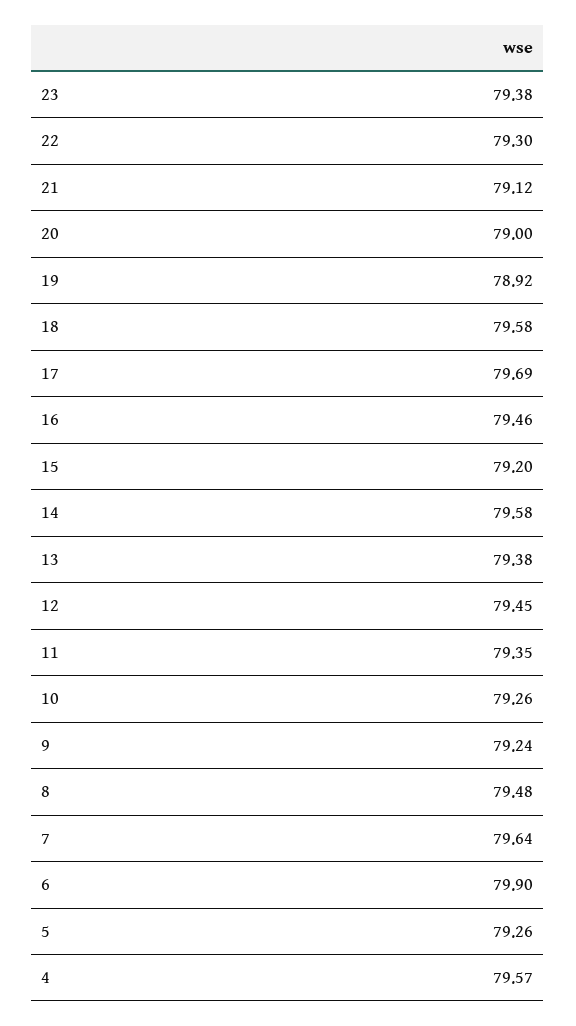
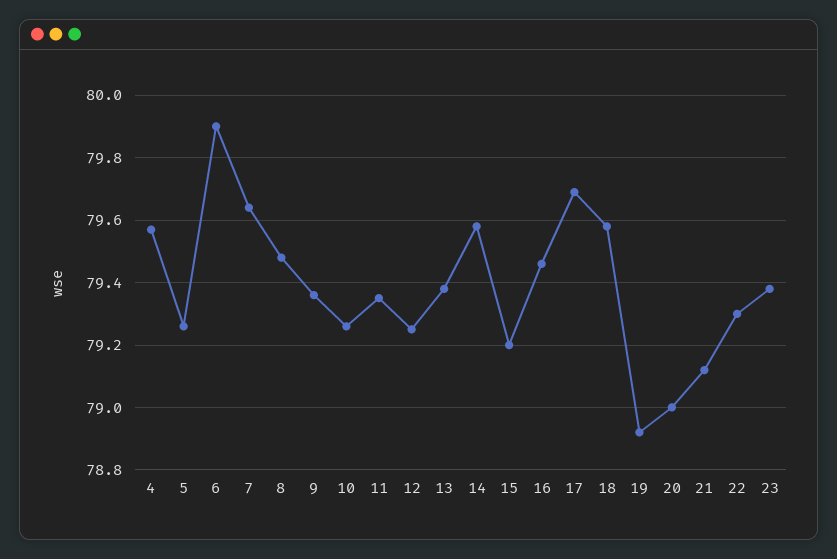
12: 79.45 -> 79.25
9: 79.24 -> 79.35

